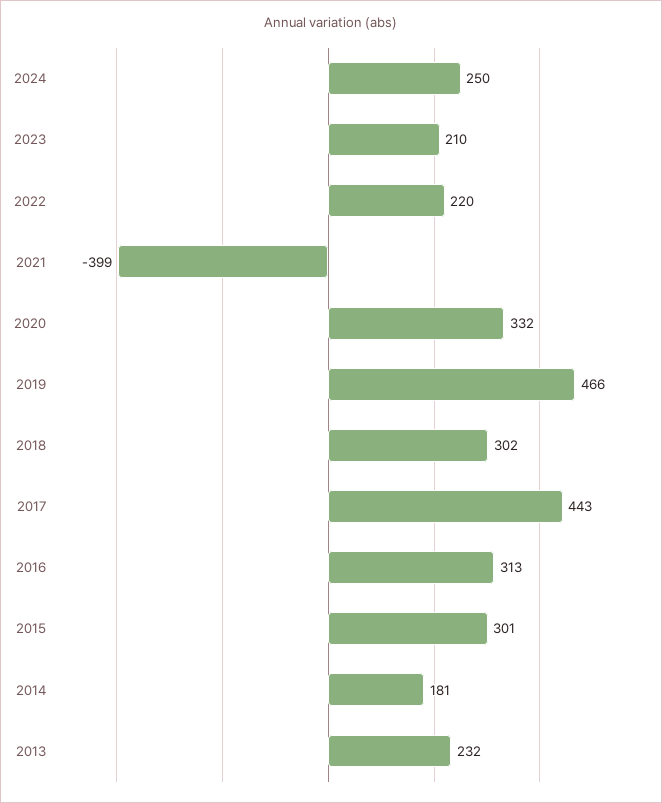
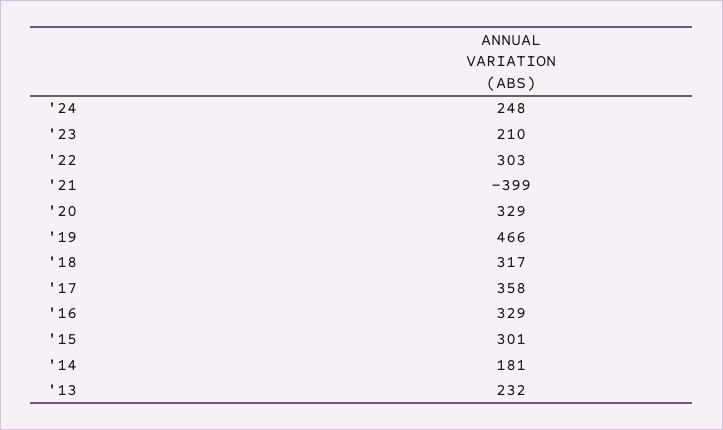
2024: 250 -> 248
2022: 220 -> 303
2020: 332 -> 329
2018: 302 -> 317
2017: 443 -> 358
2016: 313 -> 329

